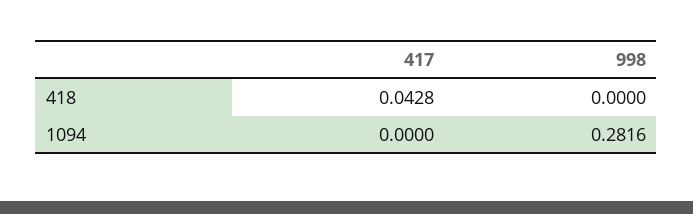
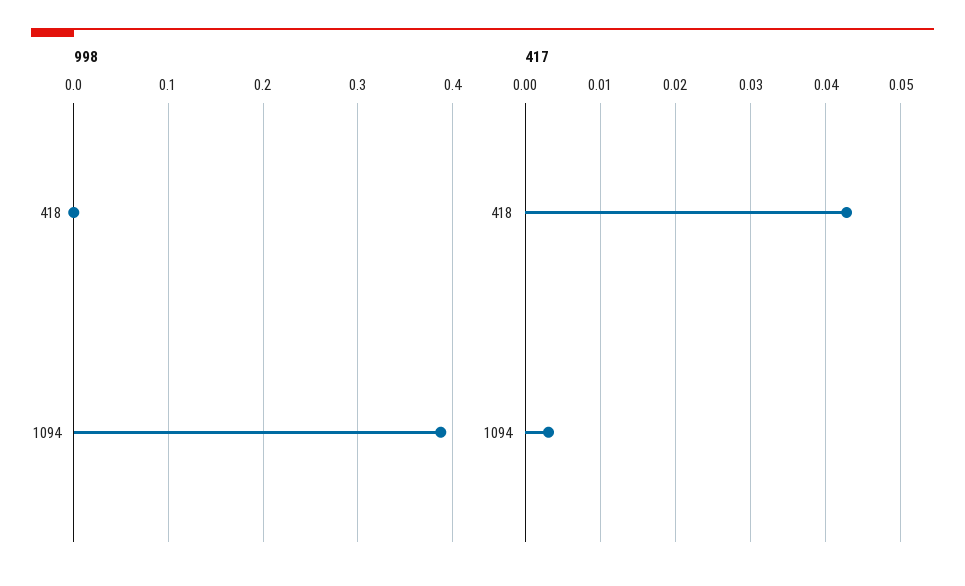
417, 1094: 0 -> 0.003
998, 1094: 0.2816 -> 0.39

